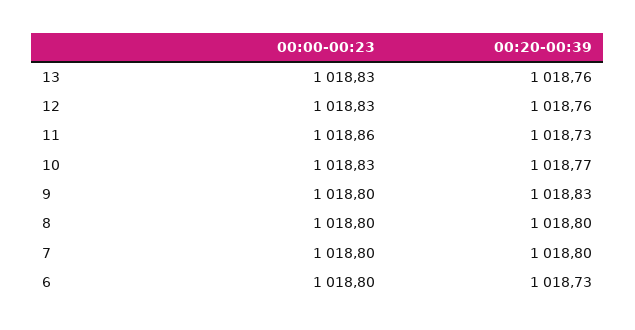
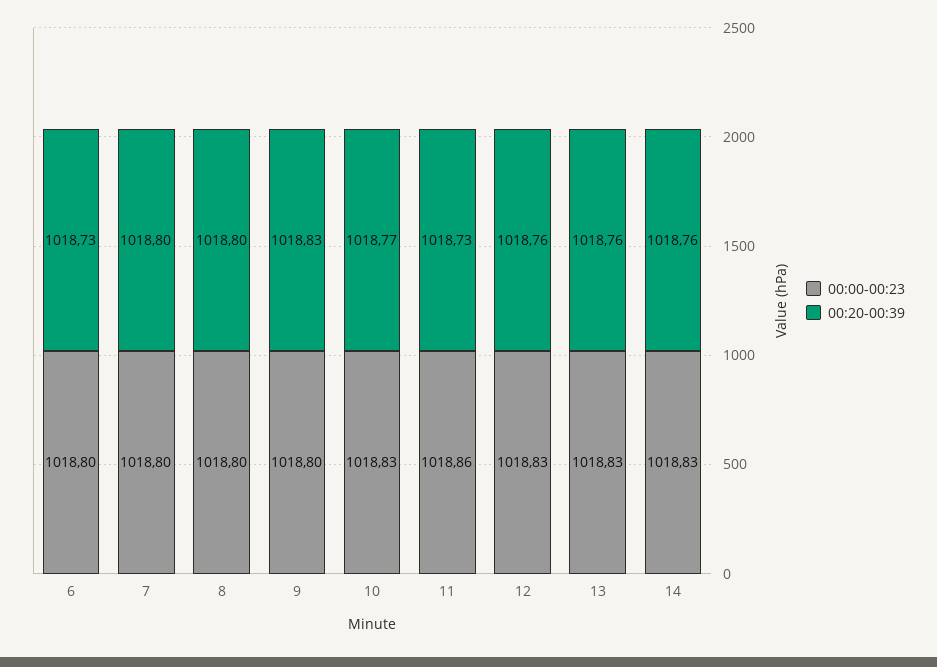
00:00-00:23, 14: none -> 1018.83
00:20-00:39, 14: none -> 1018.76

